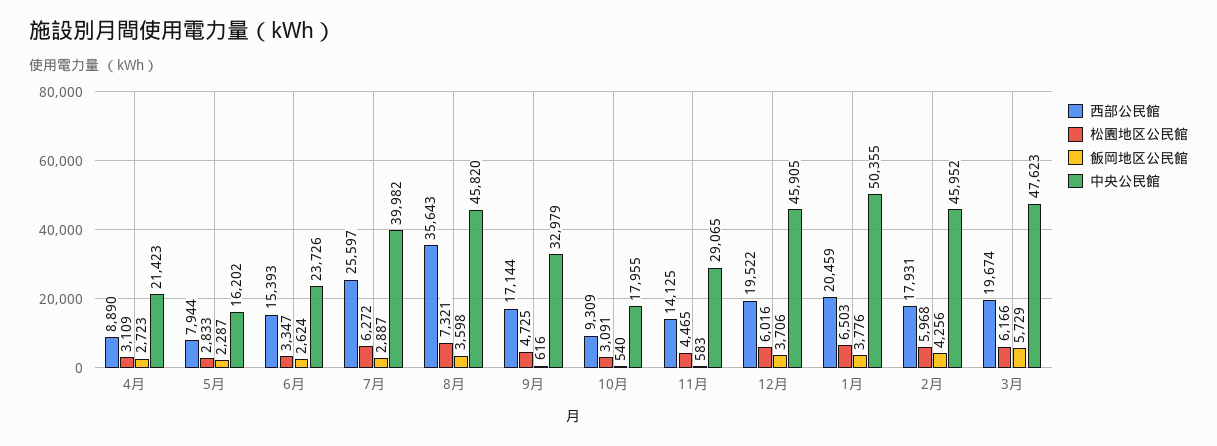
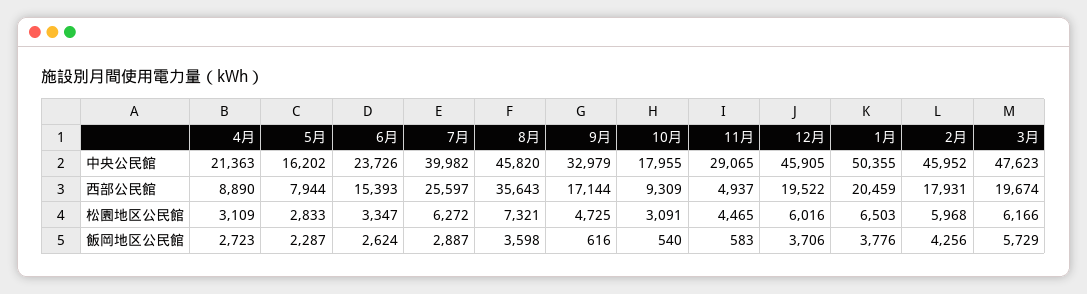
中央公民館, 4月: 21423 -> 21363
西部公民館, 11月: 14125 -> 4937

